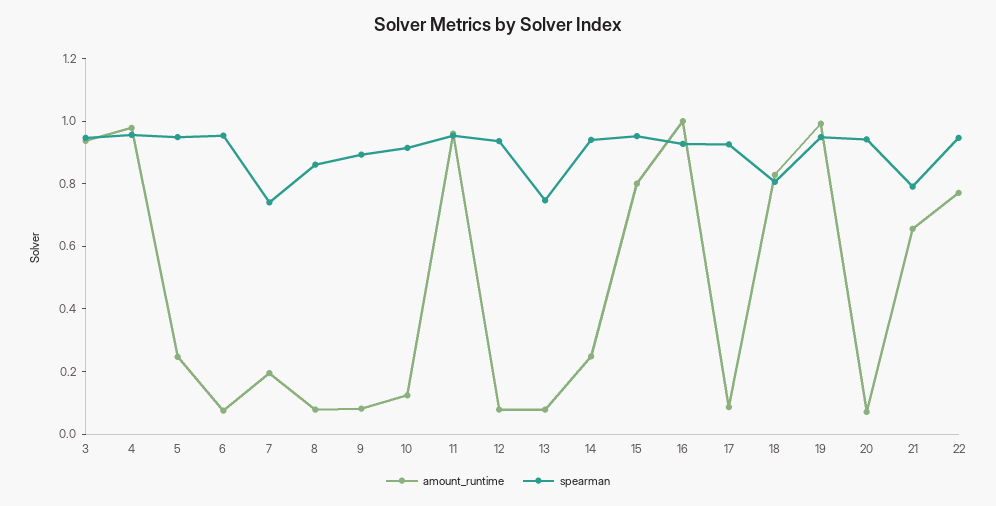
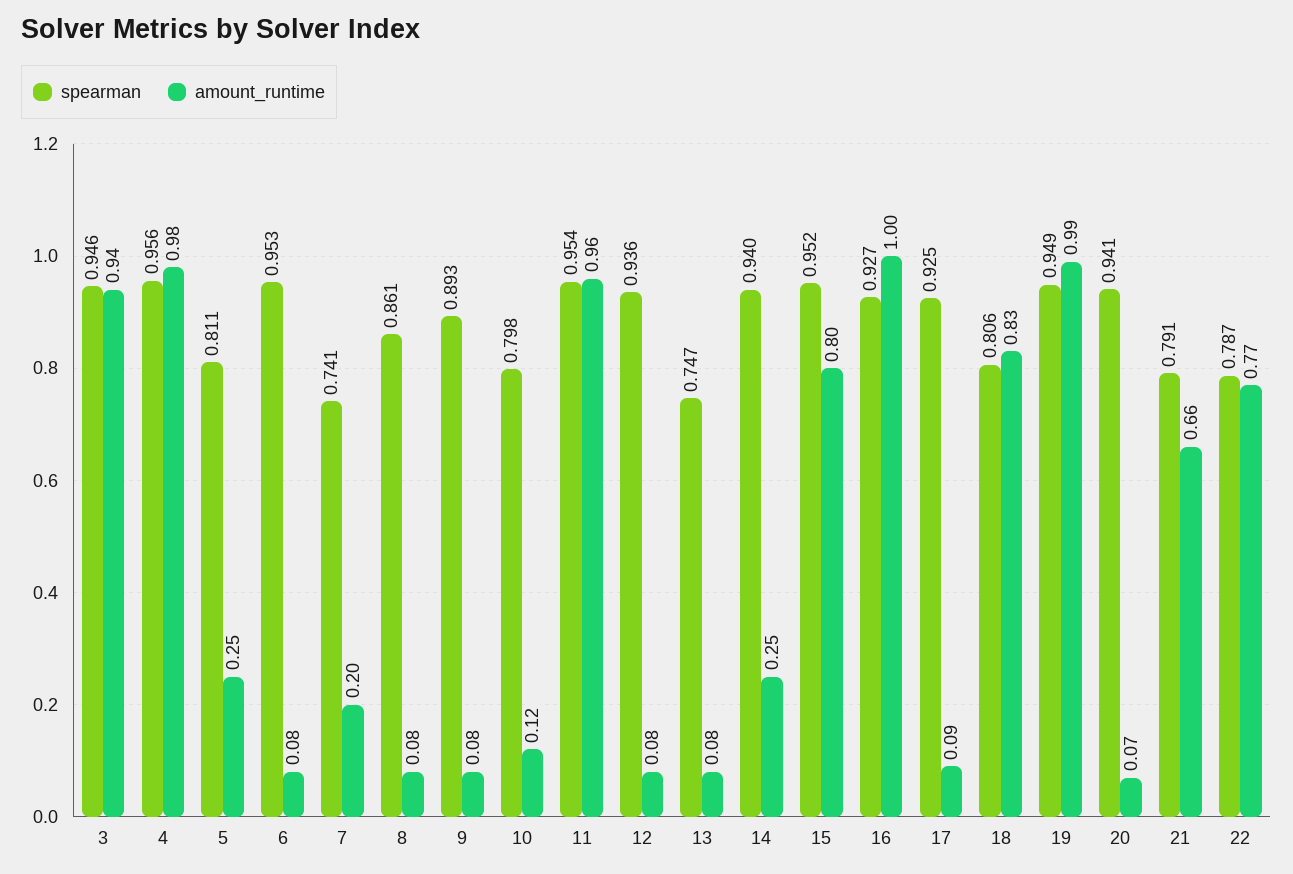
spearman, 5: 0.95 -> 0.811
spearman, 10: 0.9 -> 0.798
spearman, 22: 0.95 -> 0.787

